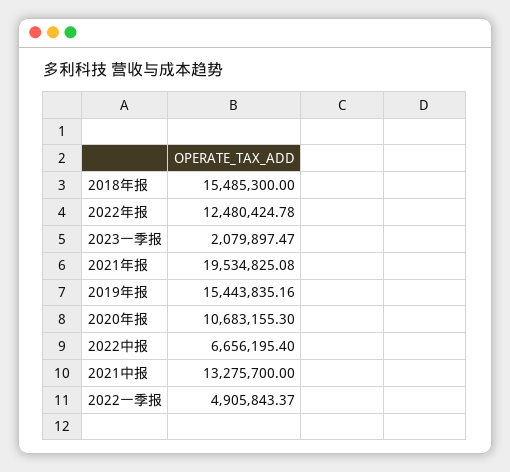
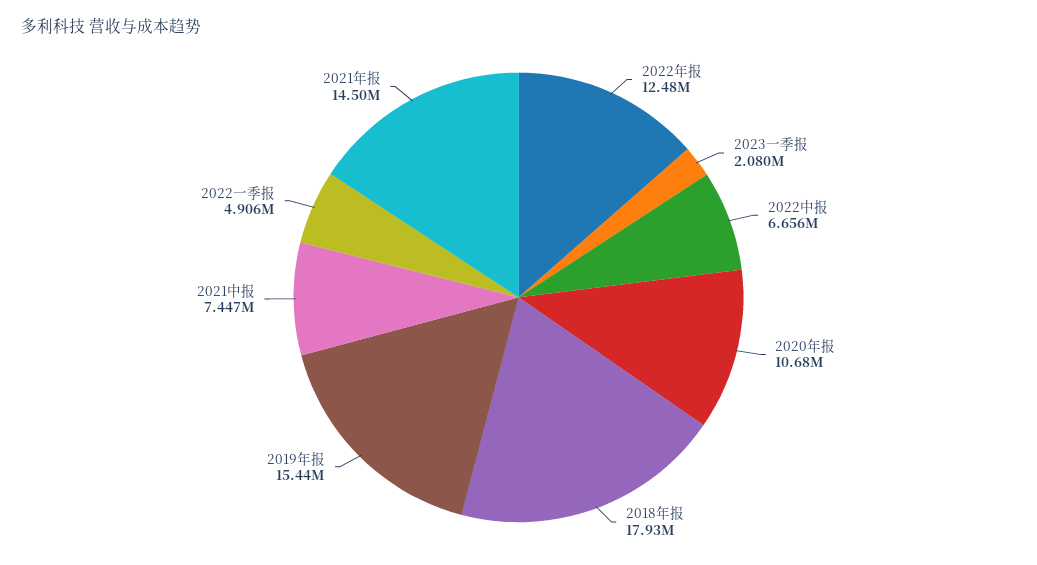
2018年报: 15485300 -> 17930000
2021年报: 19534825.08 -> 14500000
2021中报: 13275700 -> 7447000

